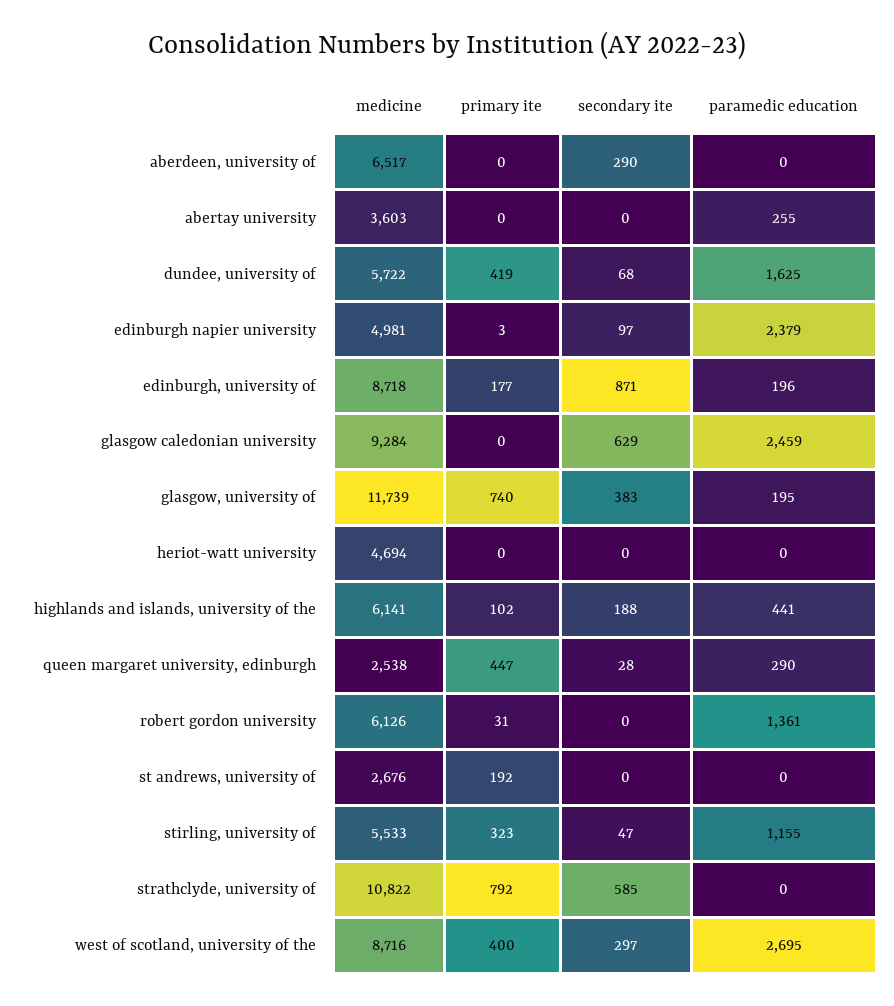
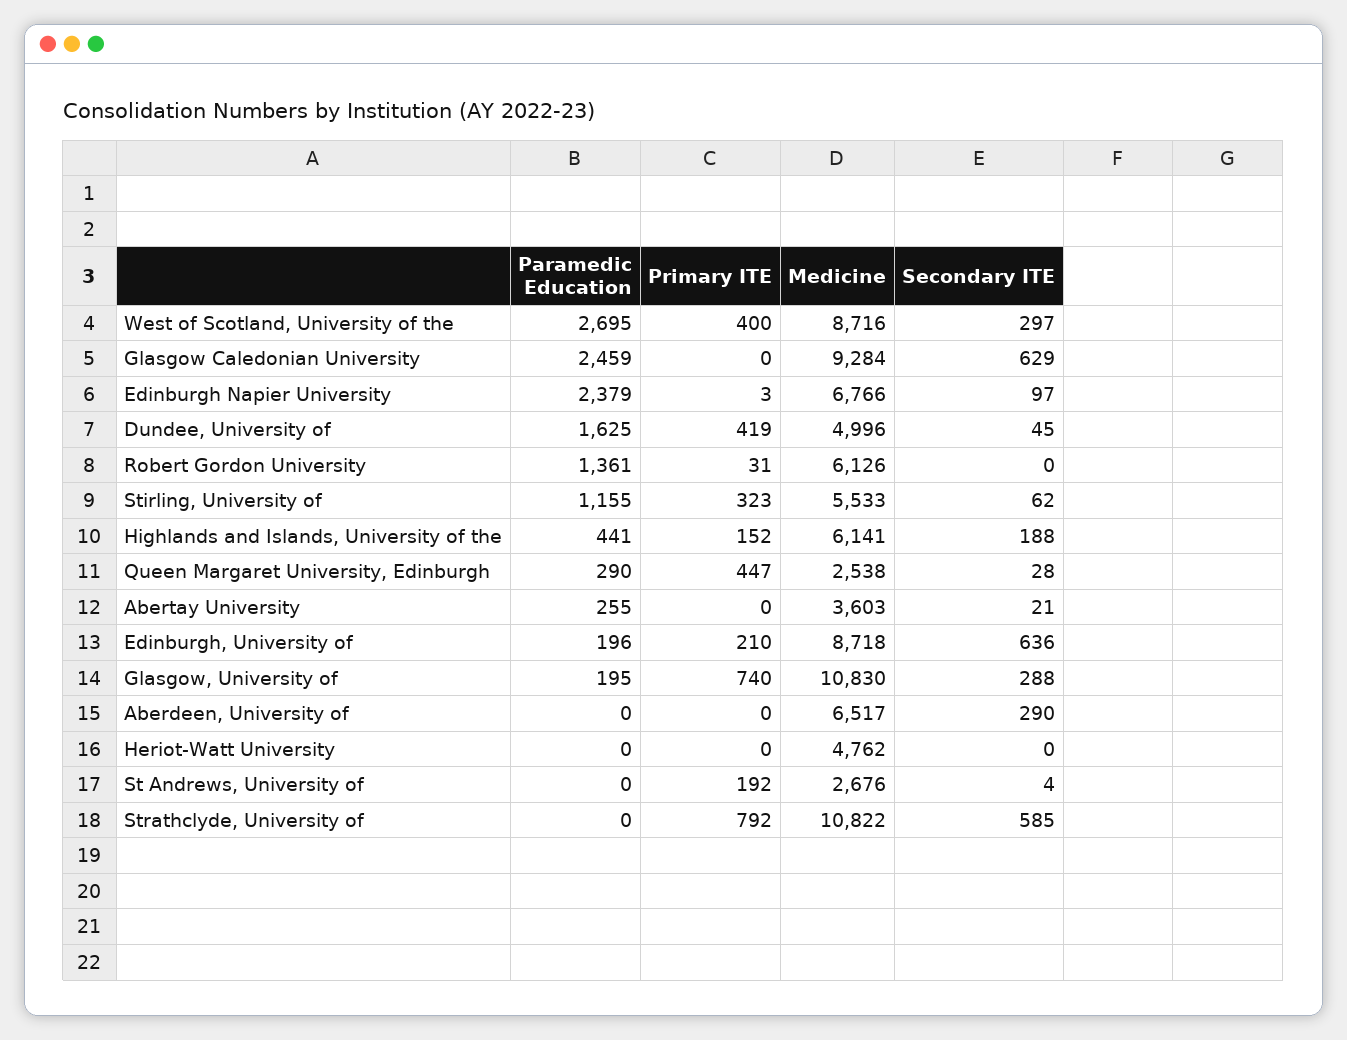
secondary ite, abertay university: 0 -> 21
medicine, dundee, university of: 5722 -> 4996
secondary ite, dundee, university of: 68 -> 45
medicine, edinburgh napier university: 4981 -> 6766
primary ite, edinburgh, university of: 177 -> 210
secondary ite, edinburgh, university of: 871 -> 636
medicine, glasgow, university of: 11739 -> 10830
secondary ite, glasgow, university of: 383 -> 288
medicine, heriot-watt university: 4694 -> 4762
primary ite, highlands and islands, university of the: 102 -> 152
secondary ite, st andrews, university of: 0 -> 4
secondary ite, stirling, university of: 47 -> 62

